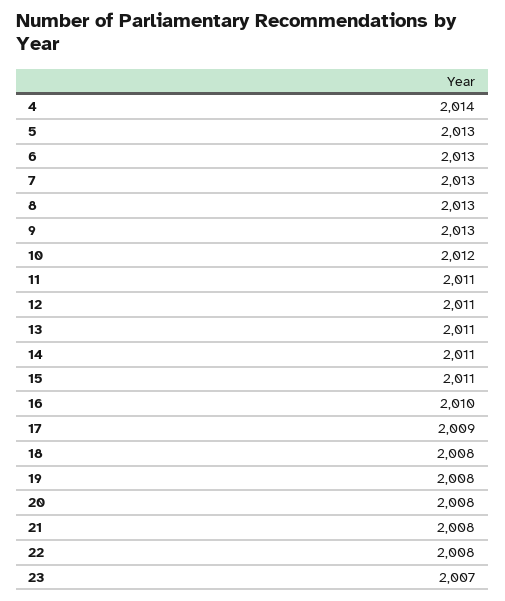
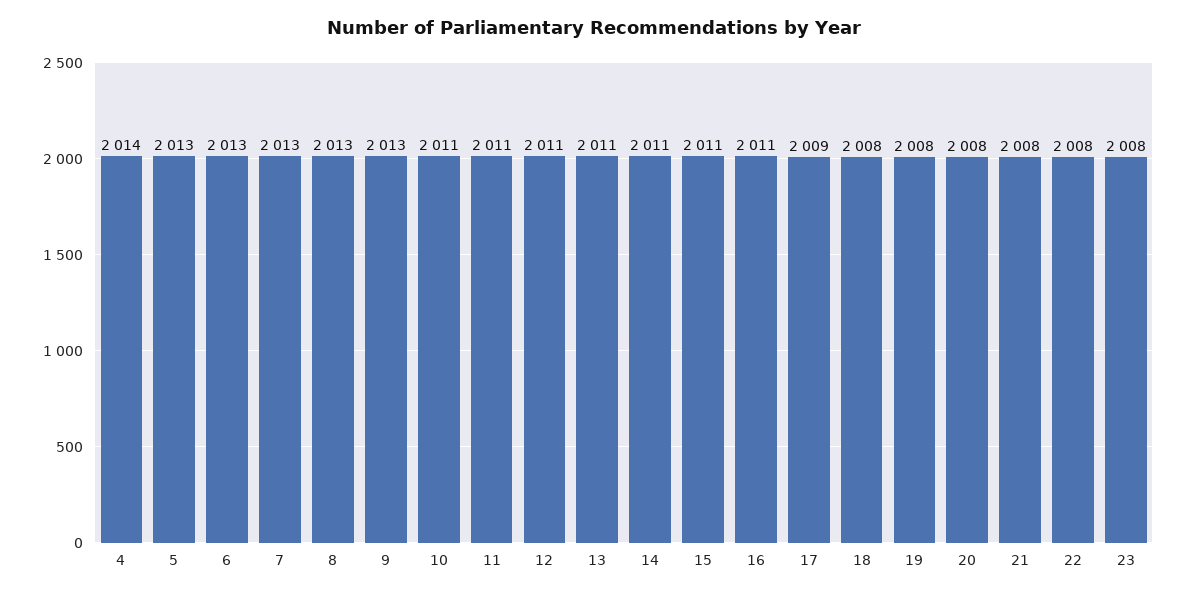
10: 2012 -> 2011
16: 2010 -> 2011
23: 2007 -> 2008

